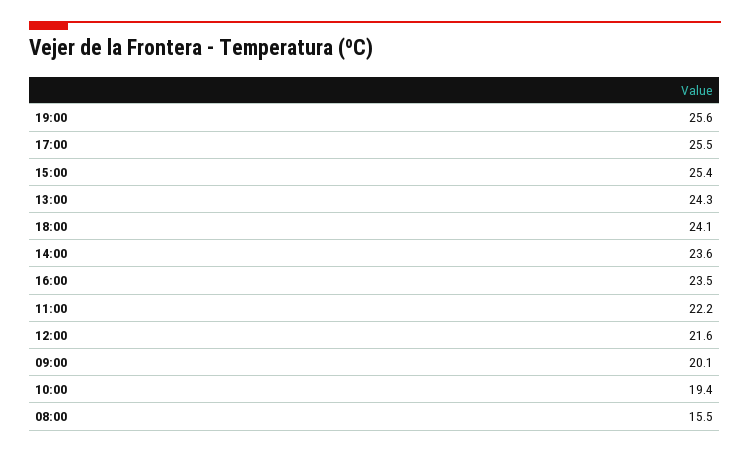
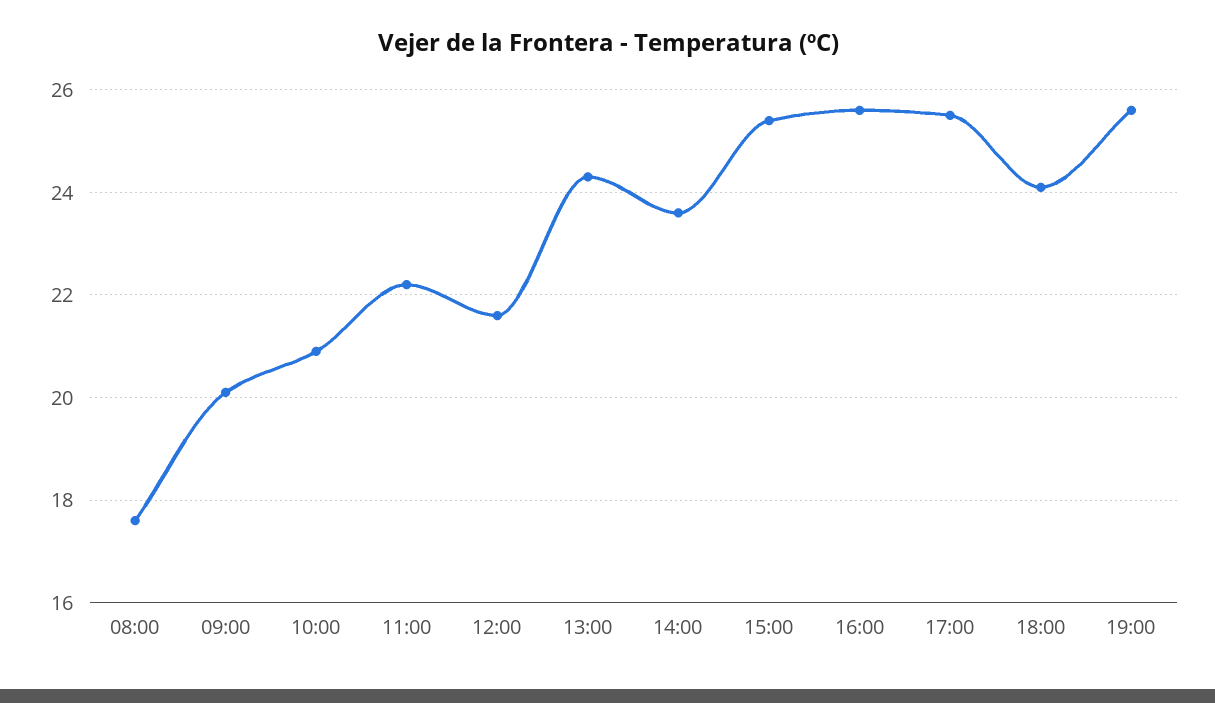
16:00: 23.5 -> 25.5
10:00: 19.4 -> 21
08:00: 15.5 -> 17.5

